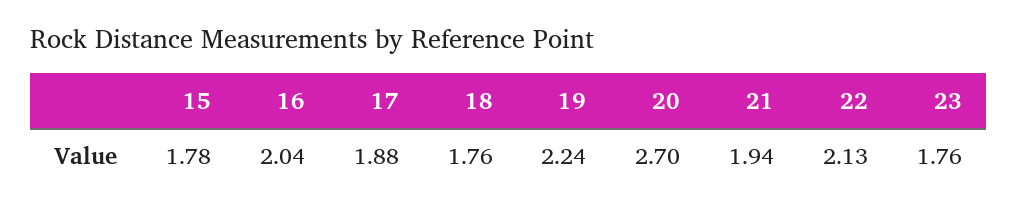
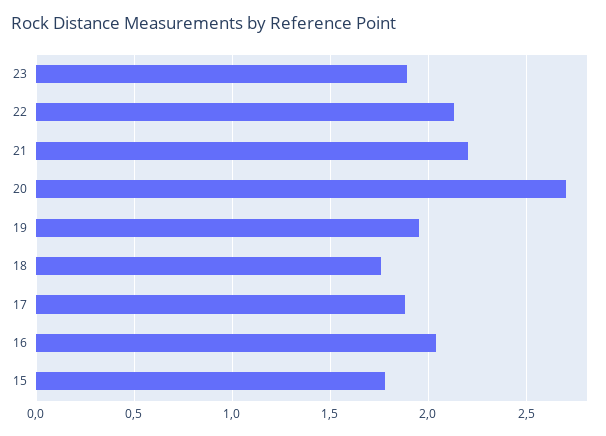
19: 2.24 -> 1.95
21: 1.94 -> 2.2
23: 1.76 -> 1.9

